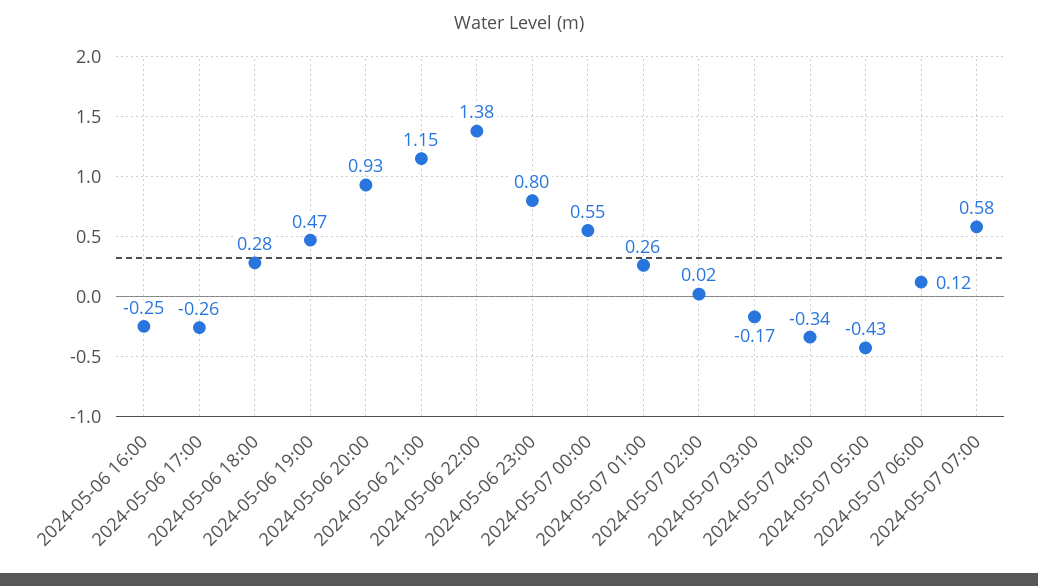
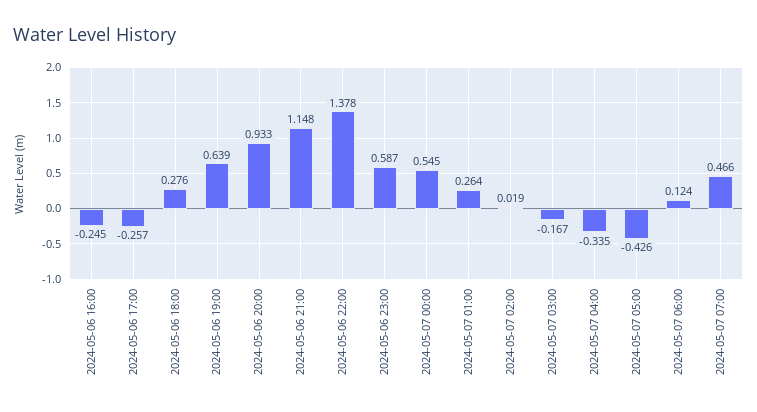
2024-05-06 19:00: 0.47 -> 0.639
2024-05-06 23:00: 0.8 -> 0.587
2024-05-07 07:00: 0.58 -> 0.466

